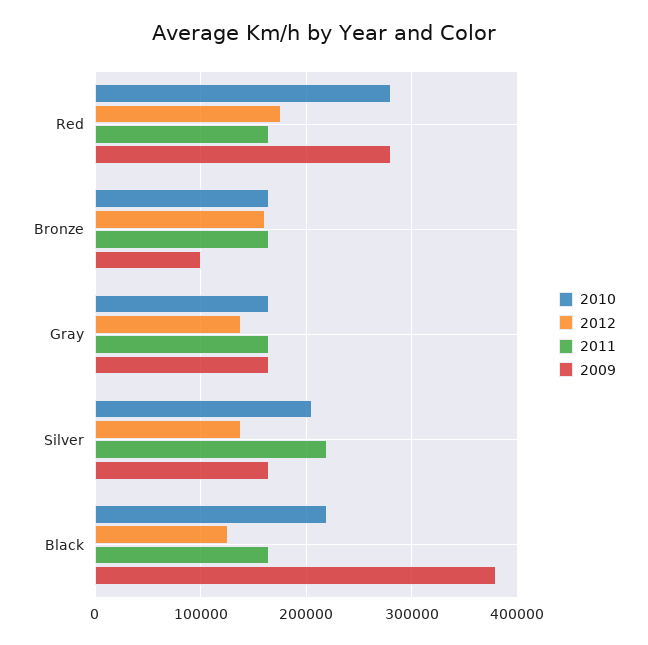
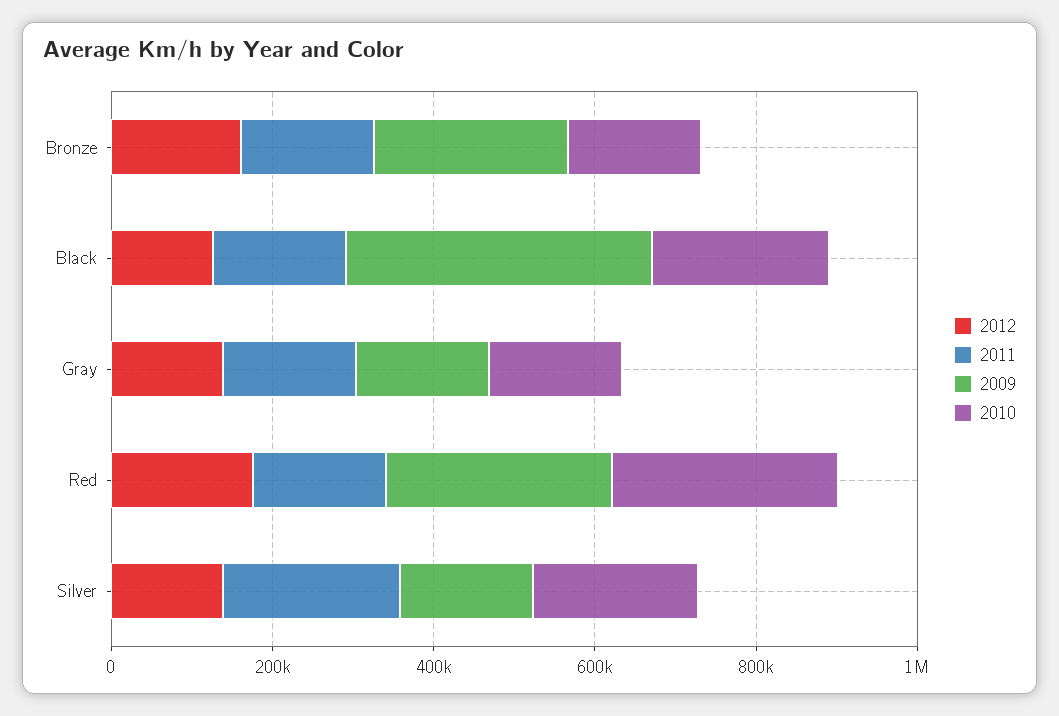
2009, Bronze: 100000 -> 250000

